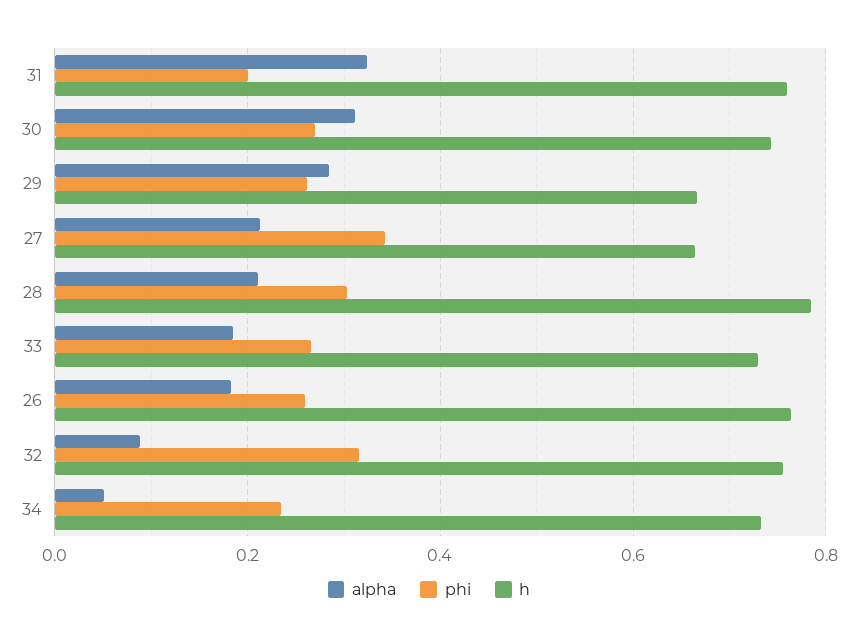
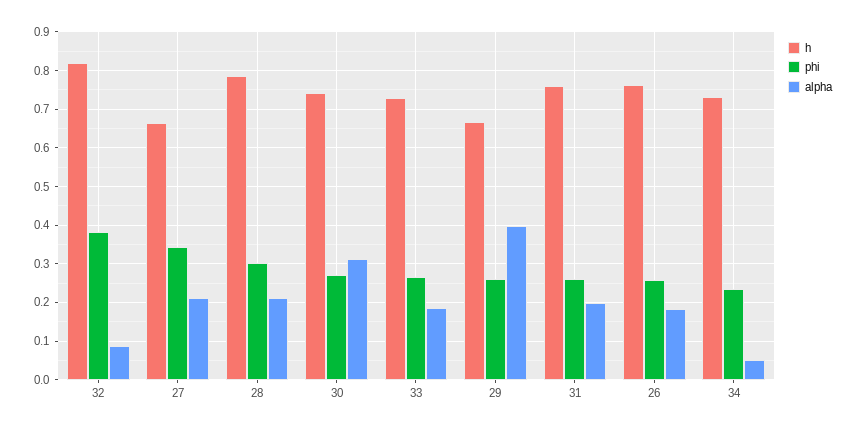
alpha, 31: 0.32 -> 0.2
phi, 31: 0.2 -> 0.26
alpha, 29: 0.28 -> 0.4
phi, 32: 0.32 -> 0.38
h, 32: 0.76 -> 0.82

